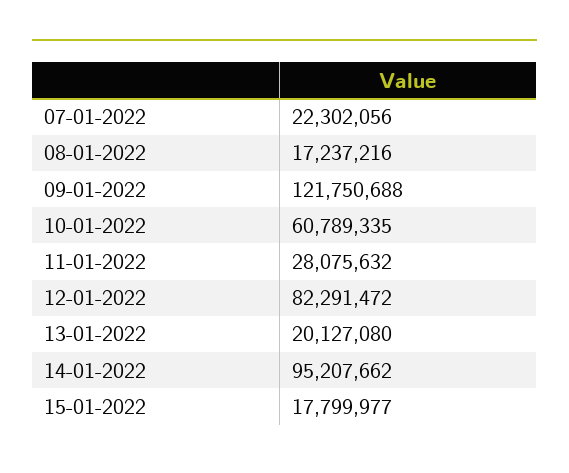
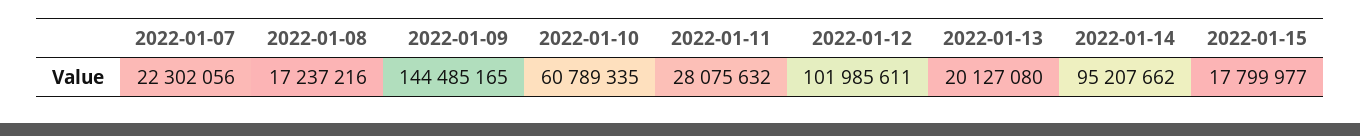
09-01-2022: 121750688 -> 144485165
12-01-2022: 82291472 -> 101985611

